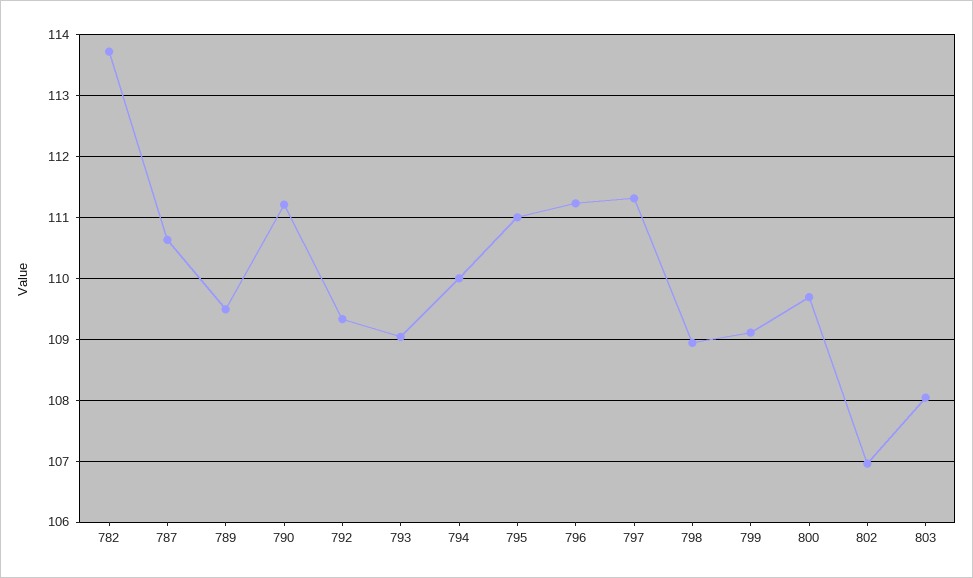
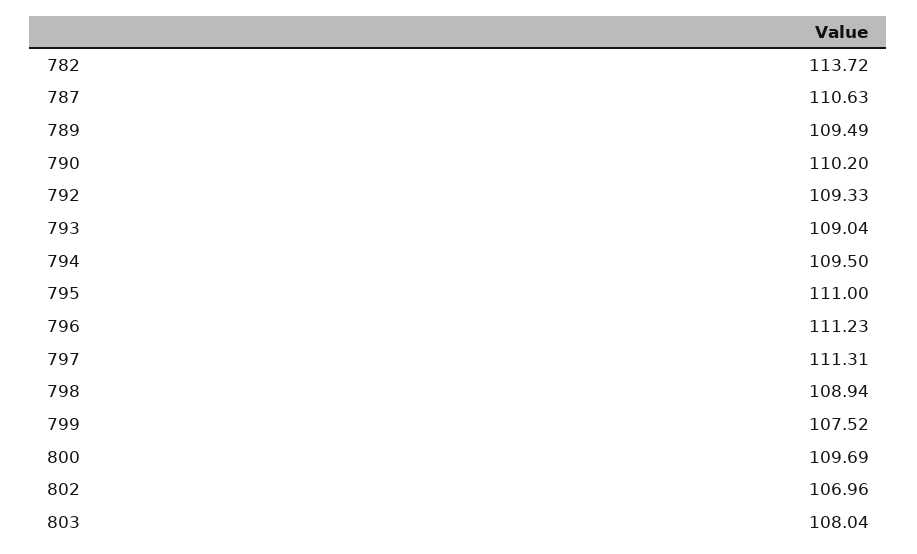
790: 111.2 -> 110.2
794: 110 -> 109.5
799: 109.1 -> 107.52

